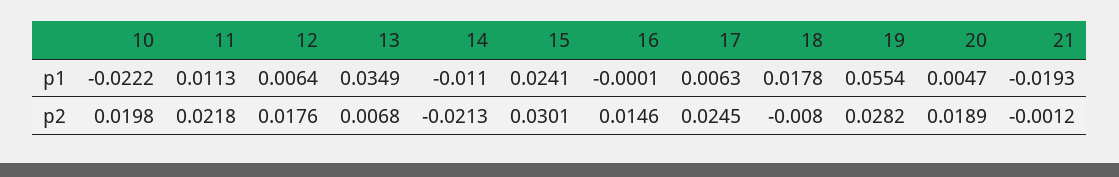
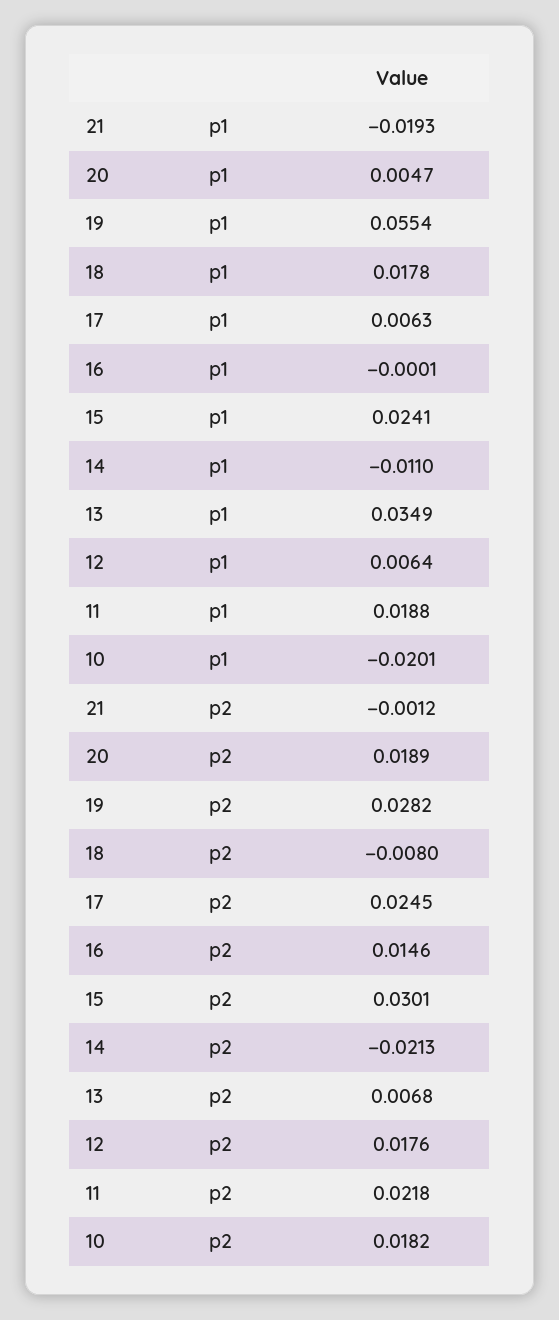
10, p1: -0.0222 -> -0.0201
11, p1: 0.0113 -> 0.0188
10, p2: 0.0198 -> 0.0182

